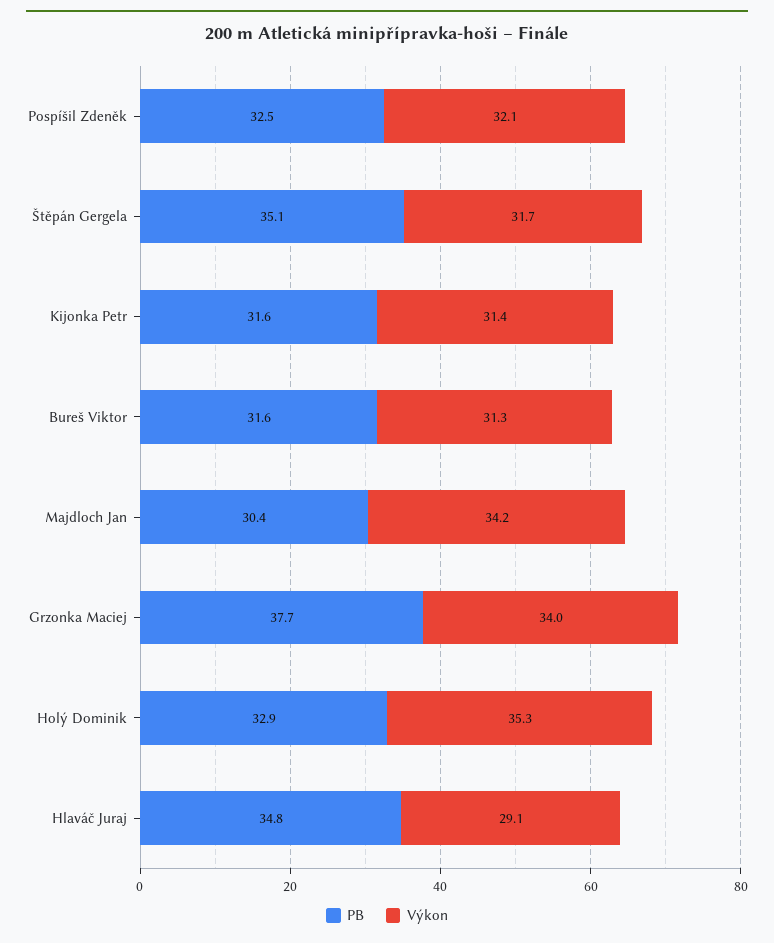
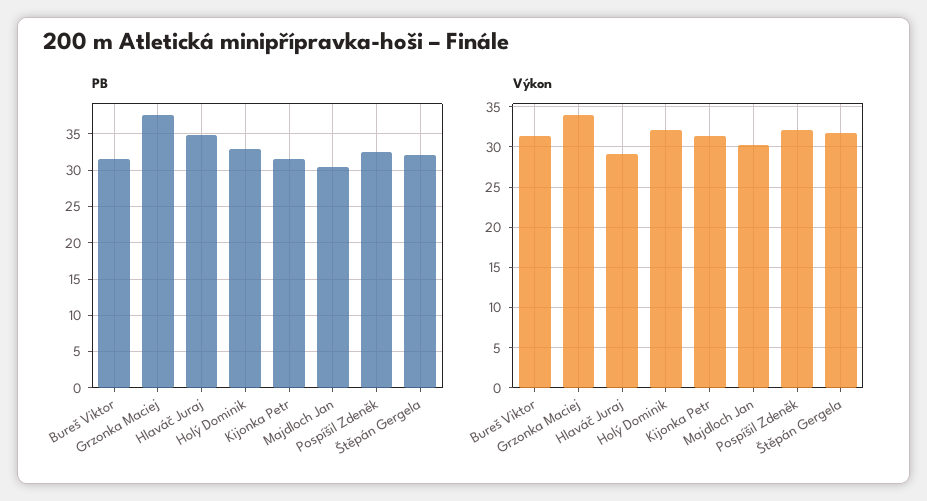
PB, Štěpán Gergela: 35.1 -> 32
Výkon, Majdloch Jan: 34.2 -> 30
Výkon, Holý Dominik: 35.3 -> 32

